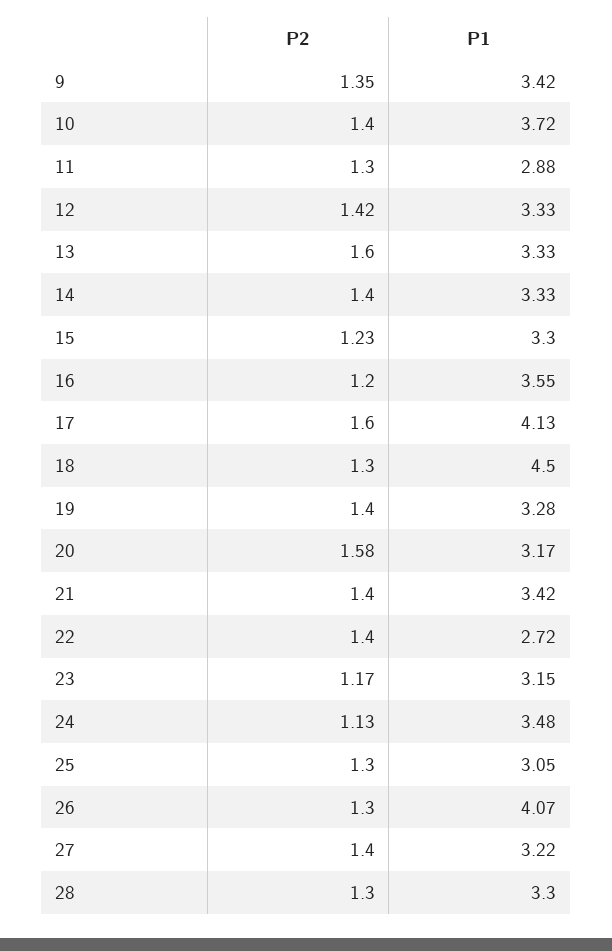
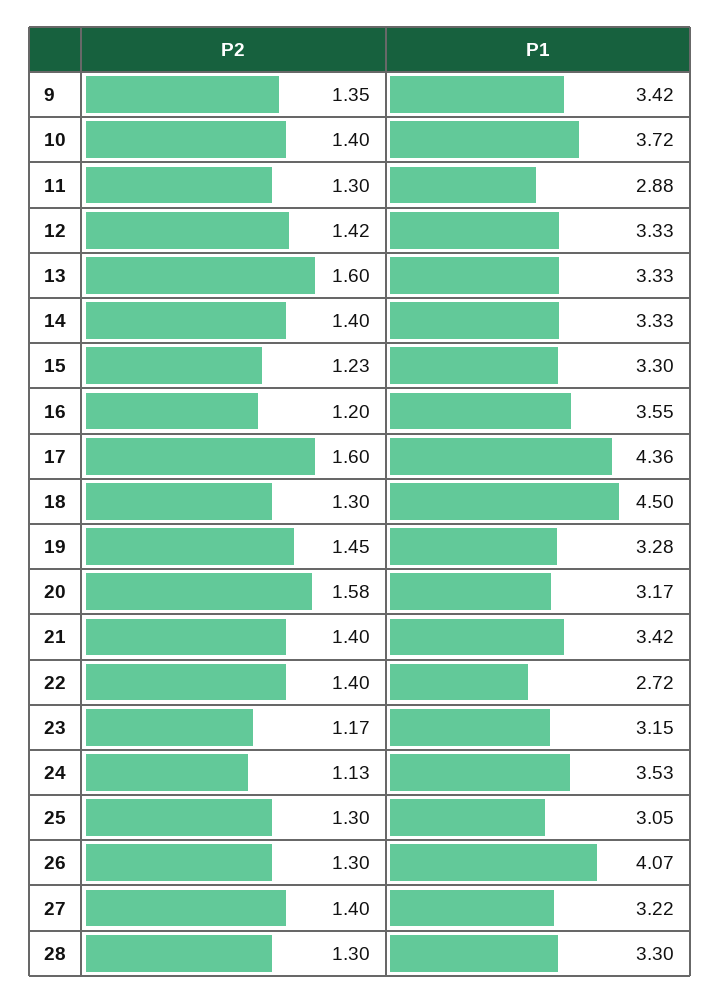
P1, 17: 4.13 -> 4.36
P2, 19: 1.4 -> 1.45
P1, 24: 3.48 -> 3.53

